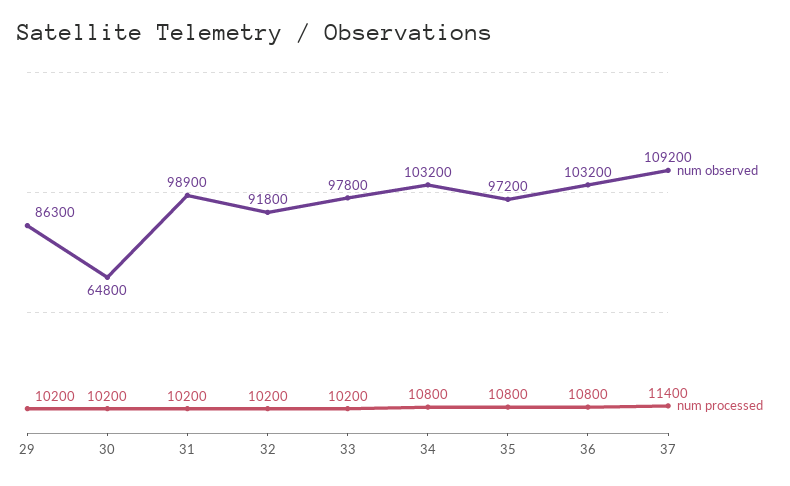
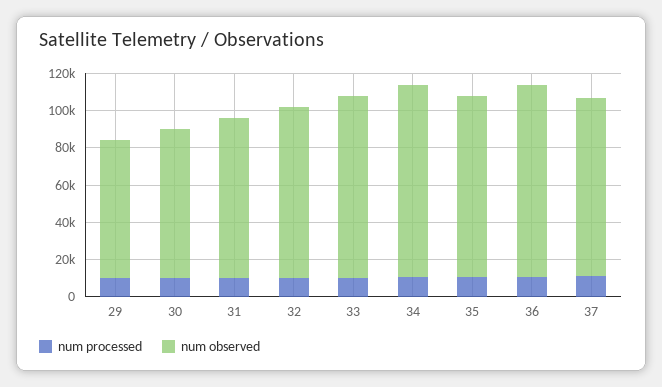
num observed, 29: 86300 -> 75000
num observed, 30: 64800 -> 80000
num observed, 31: 98900 -> 85000
num observed, 37: 109200 -> 95000

